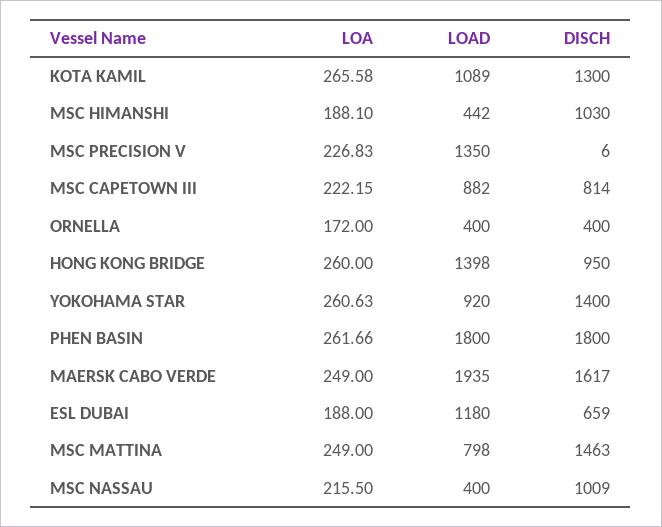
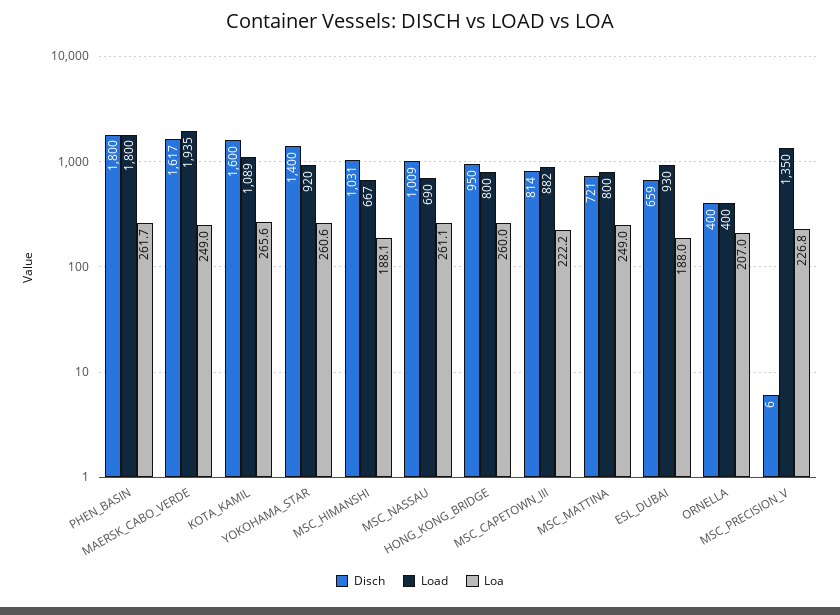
DISCH, KOTA KAMIL: 1300 -> 1600
LOAD, MSC HIMANSHI: 442 -> 667
DISCH, MSC HIMANSHI: 1030 -> 1031
LOA, ORNELLA: 172 -> 207
LOAD, HONG KONG BRIDGE: 1398 -> 800
LOAD, ESL DUBAI: 1180 -> 930
LOAD, MSC MATTINA: 798 -> 800
DISCH, MSC MATTINA: 1463 -> 721
LOA, MSC NASSAU: 215.5 -> 261.1
LOAD, MSC NASSAU: 400 -> 690

